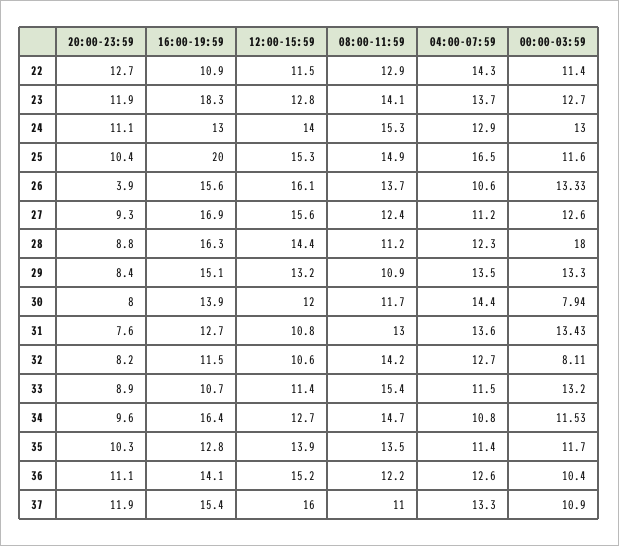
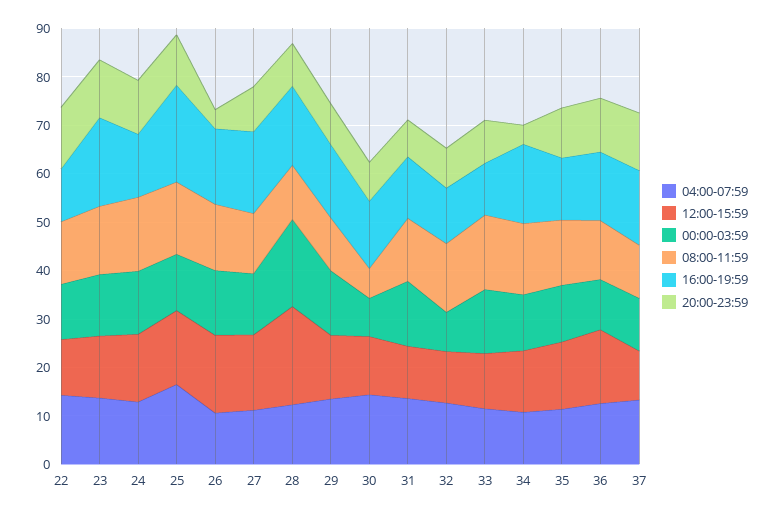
12:00-15:59, 28: 14.4 -> 20
08:00-11:59, 30: 11.7 -> 6
20:00-23:59, 34: 9.6 -> 4
12:00-15:59, 37: 16 -> 10

